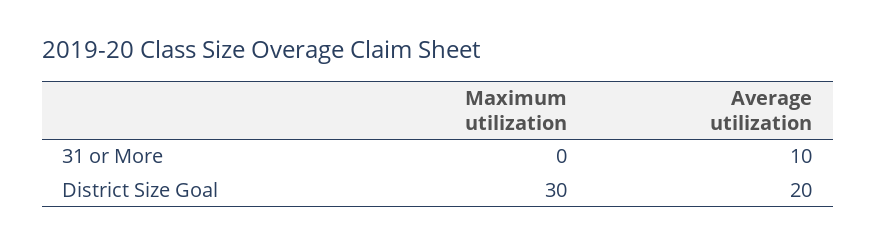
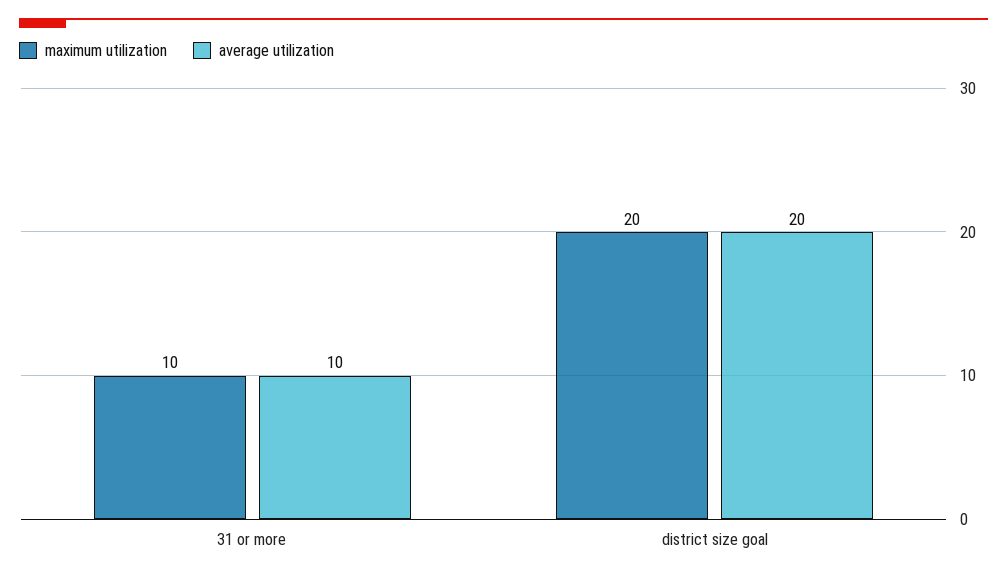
Maximum utilization, 31 or More: 0 -> 10
Maximum utilization, District Size Goal: 30 -> 20

